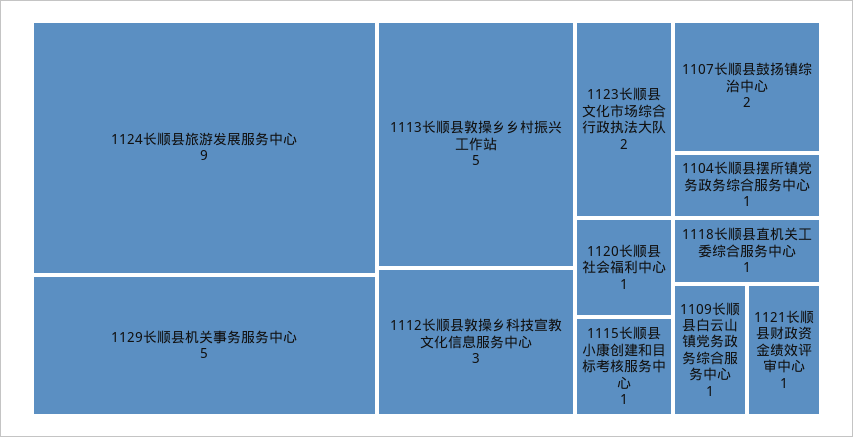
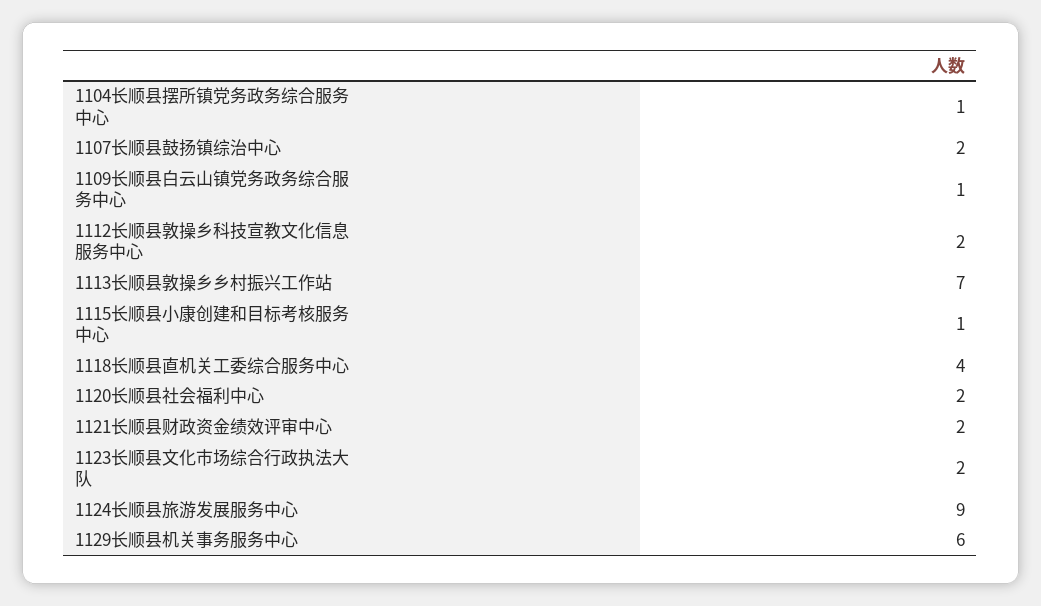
1129长顺县机关事务服务中心: 5 -> 6
1113长顺县敦操乡乡村振兴工作站: 5 -> 7
1112长顺县敦操乡科技宣教文化信息服务中心: 3 -> 2
1120长顺县社会福利中心: 1 -> 2
1118长顺县直机关工委综合服务中心: 1 -> 4
1121长顺县财政资金绩效评审中心: 1 -> 2

